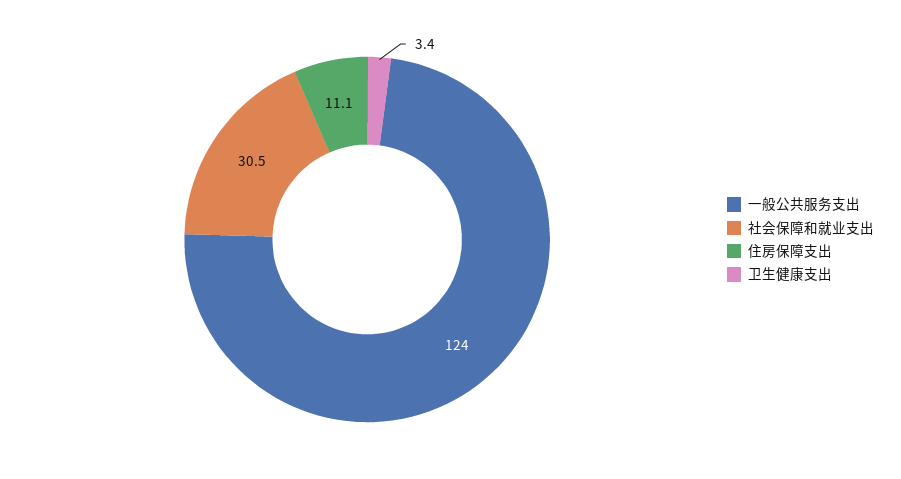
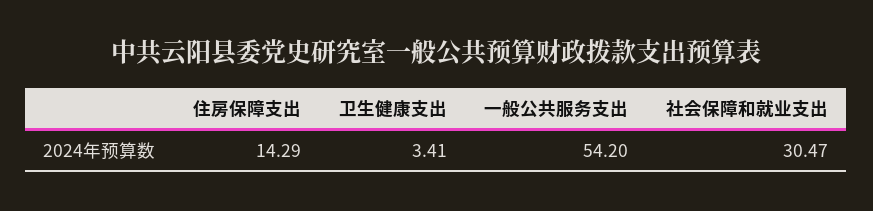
一般公共服务支出: 124 -> 54.2
住房保障支出: 11.1 -> 14.29

